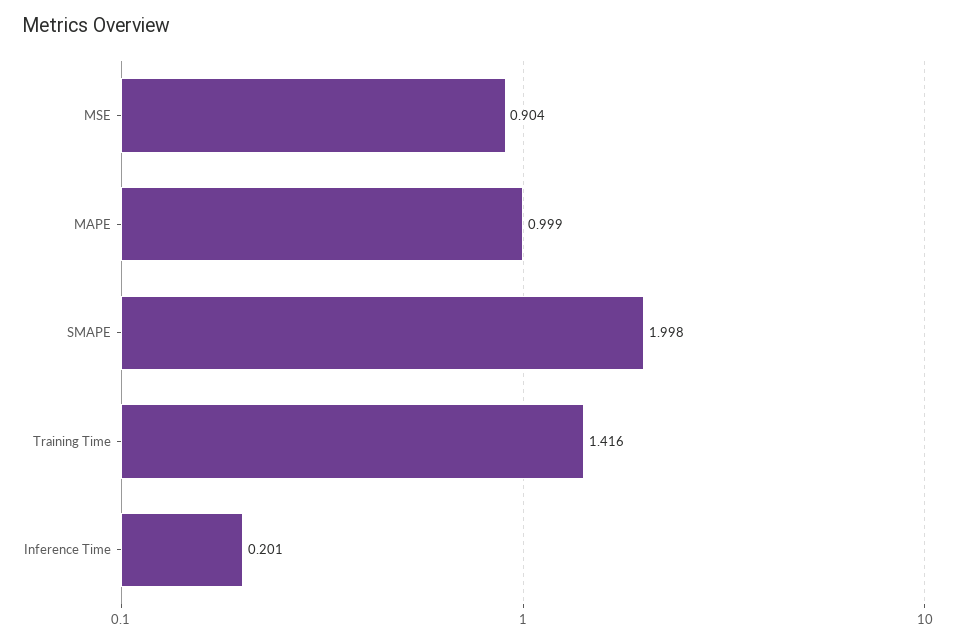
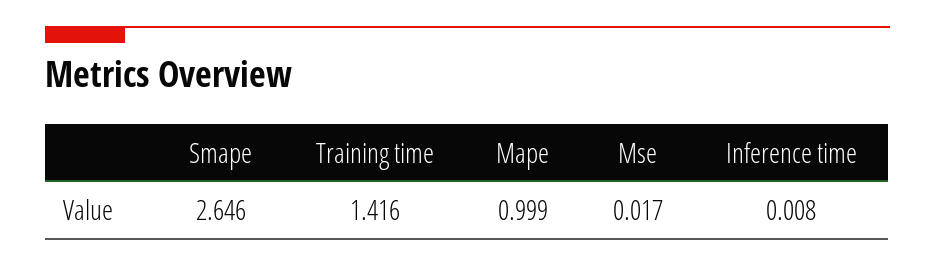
MSE: 0.904 -> 0.017
SMAPE: 1.998 -> 2.646
Inference Time: 0.201 -> 0.008

